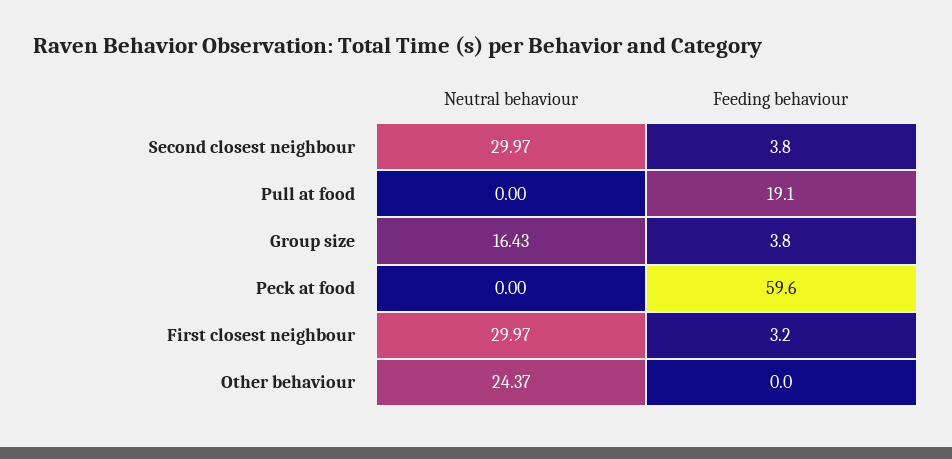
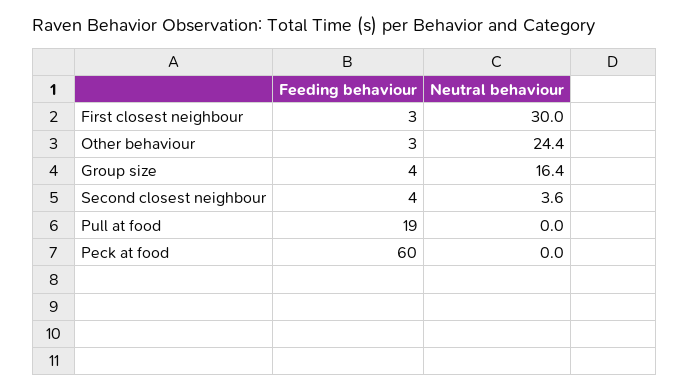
Neutral behaviour, Second closest neighbour: 29.97 -> 3.6
Feeding behaviour, Other behaviour: 0 -> 3

